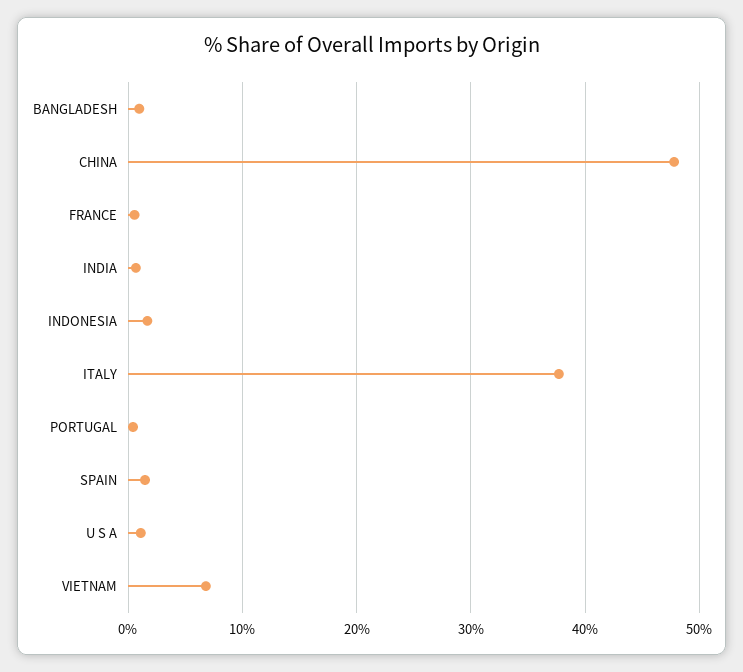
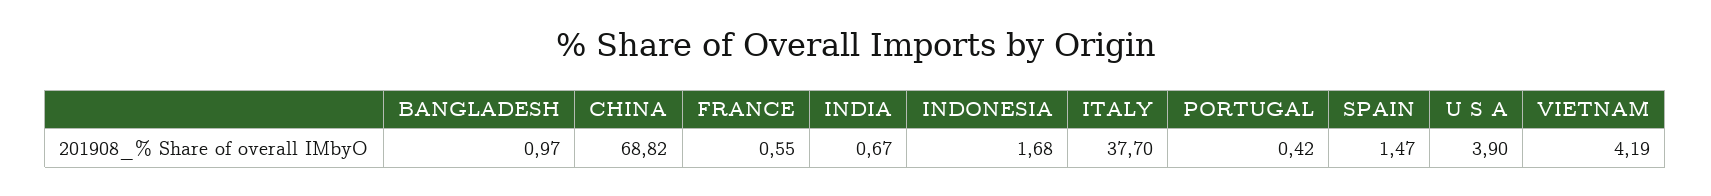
CHINA: 48 -> 68.82
U S A: 1 -> 3.9
VIETNAM: 7 -> 4.19

